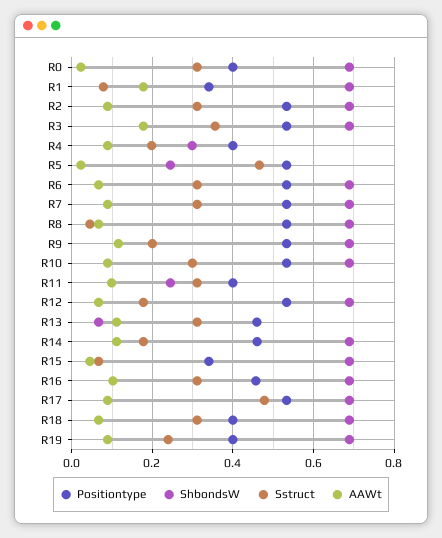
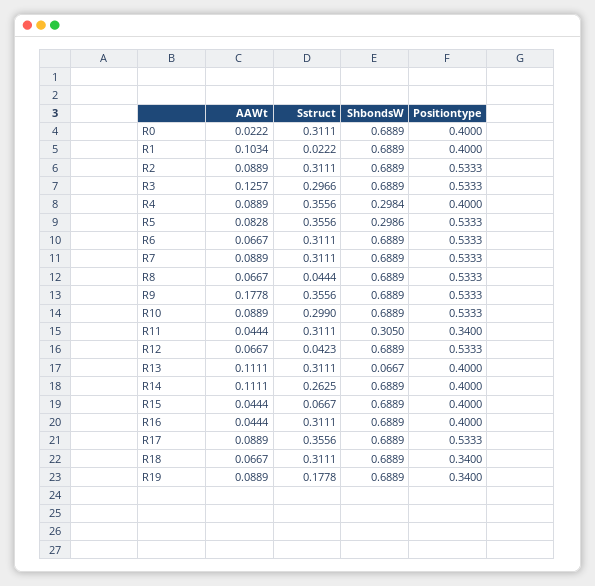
Positiontype, R1: 0.34 -> 0.4
Sstruct, R1: 0.08 -> 0.0222
AAWt, R1: 0.18 -> 0.1034
Sstruct, R3: 0.36 -> 0.2966
AAWt, R3: 0.18 -> 0.1257
Sstruct, R4: 0.2 -> 0.3556
ShbondsW, R5: 0.24 -> 0.2986
Sstruct, R5: 0.46 -> 0.3556
AAWt, R5: 0.02 -> 0.0828
Sstruct, R9: 0.2 -> 0.3556
AAWt, R9: 0.12 -> 0.1778
Positiontype, R11: 0.4 -> 0.34
ShbondsW, R11: 0.24 -> 0.305
AAWt, R11: 0.1 -> 0.0444
Sstruct, R12: 0.18 -> 0.0423
Positiontype, R13: 0.46 -> 0.4
Positiontype, R14: 0.46 -> 0.4
Sstruct, R14: 0.18 -> 0.2625
Positiontype, R15: 0.34 -> 0.4
Positiontype, R16: 0.46 -> 0.4
AAWt, R16: 0.1 -> 0.0444
Sstruct, R17: 0.48 -> 0.3556
Positiontype, R18: 0.4 -> 0.34
Positiontype, R19: 0.4 -> 0.34
Sstruct, R19: 0.24 -> 0.1778

